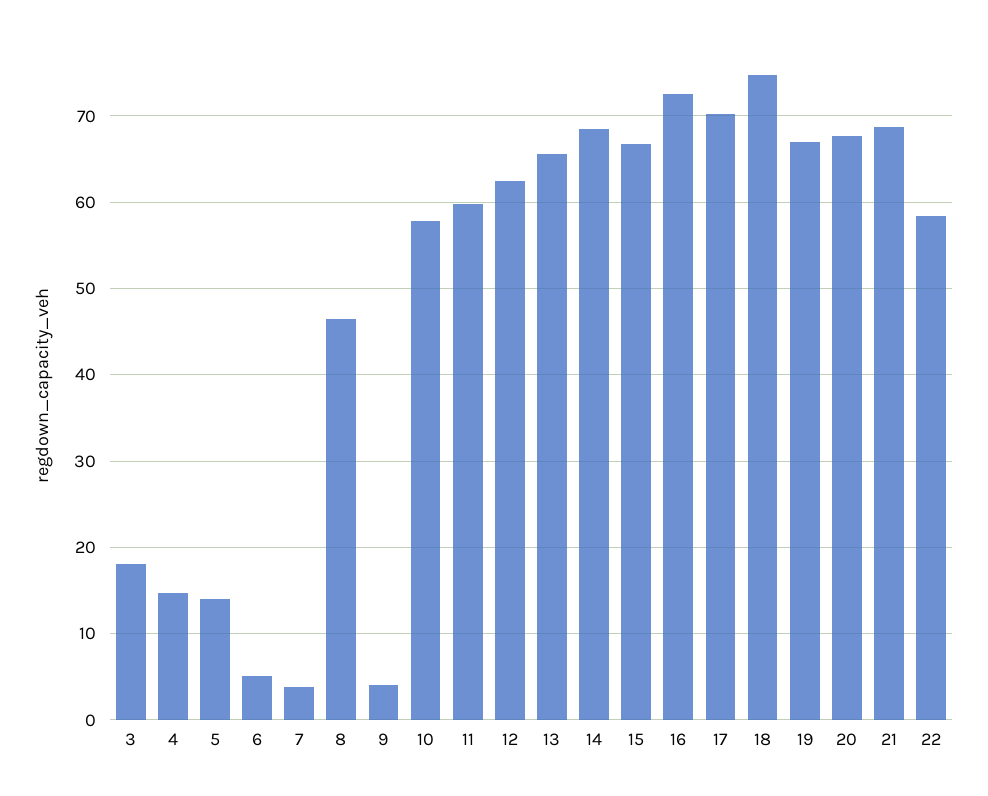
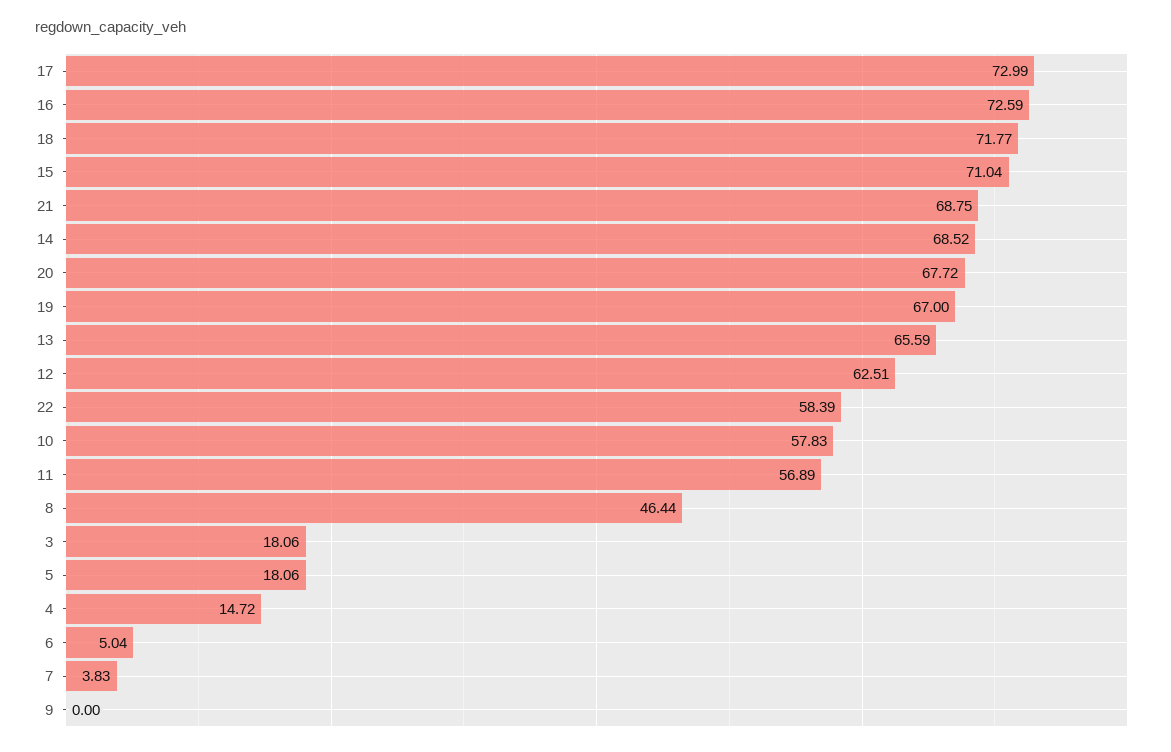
5: 14 -> 18.06
9: 4 -> 0
11: 60 -> 56.89
15: 67 -> 71.04
17: 70 -> 72.99
18: 75 -> 71.77

